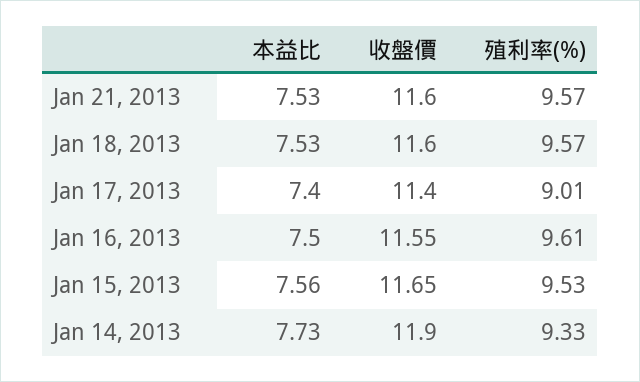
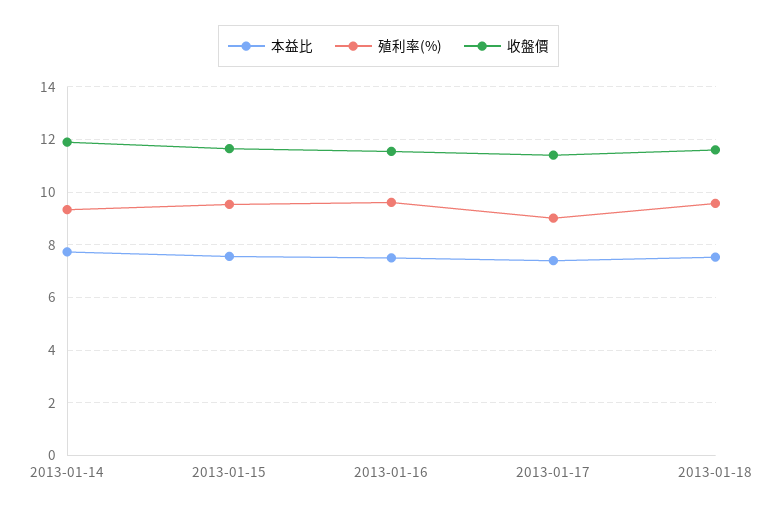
本益比, Jan 21, 2013: 7.53 -> none
收盤價, Jan 21, 2013: 11.6 -> none
殖利率(%), Jan 21, 2013: 9.57 -> none

